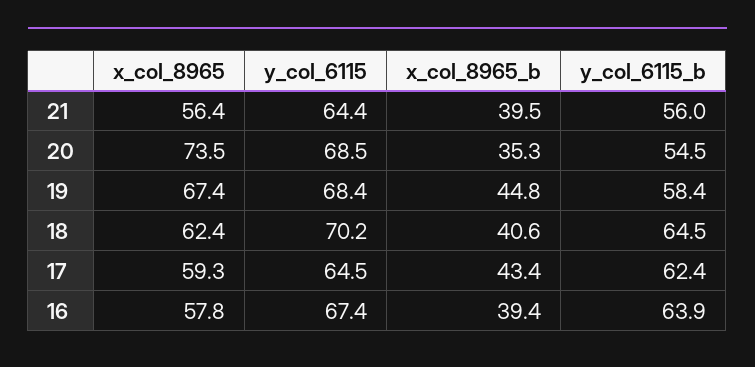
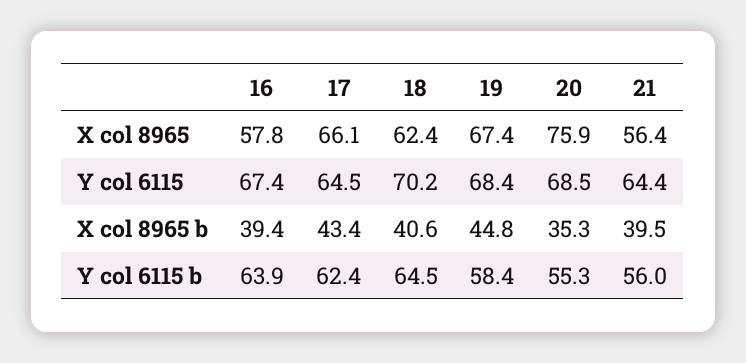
x_col_8965, 20: 73.5 -> 75.9
y_col_6115_b, 20: 54.5 -> 55.3
x_col_8965, 17: 59.3 -> 66.1

